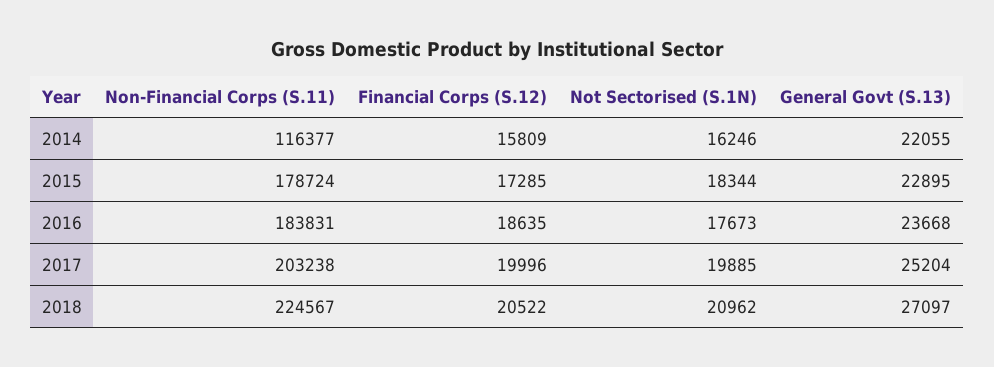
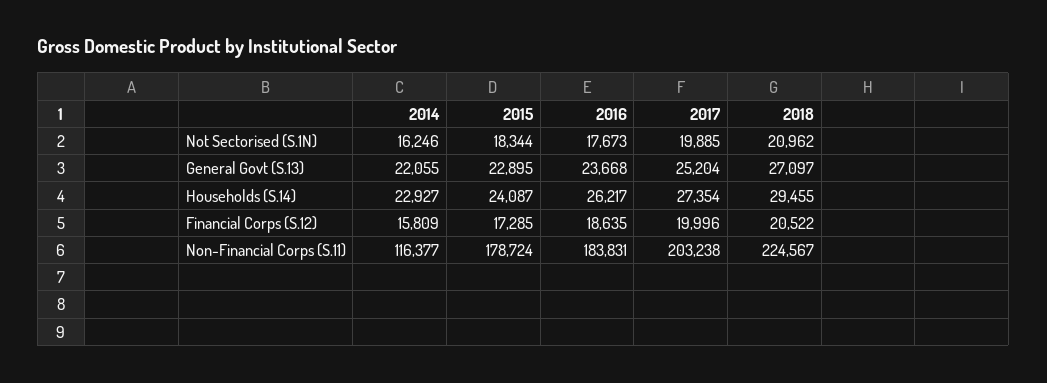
Households (S.14), 2014: none -> 22927
Households (S.14), 2015: none -> 24087
Households (S.14), 2016: none -> 26217
Households (S.14), 2017: none -> 27354
Households (S.14), 2018: none -> 29455

